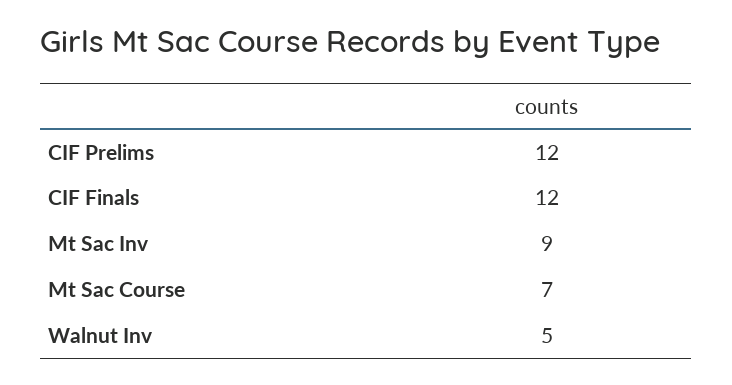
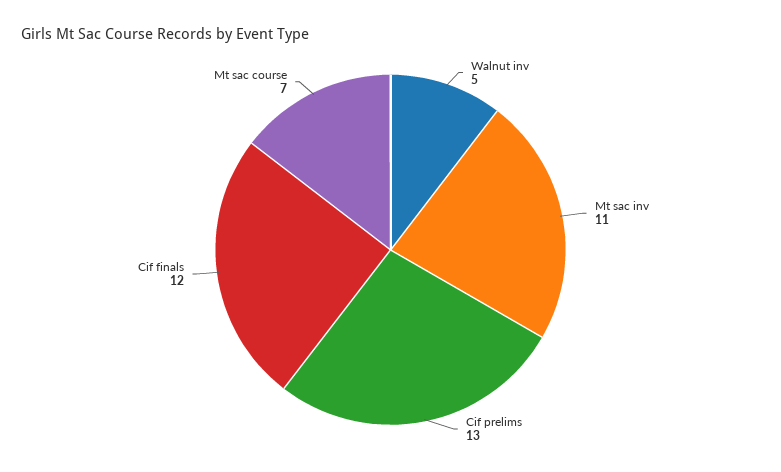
CIF Prelims: 12 -> 13
Mt Sac Inv: 9 -> 11

